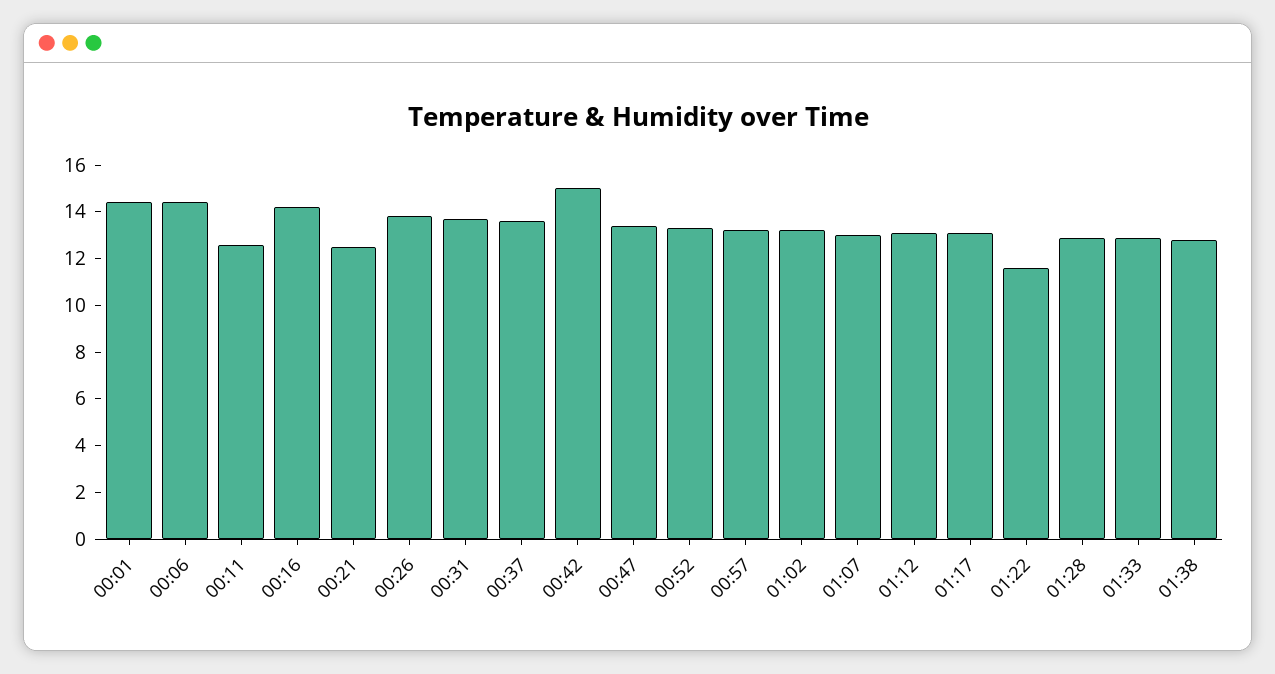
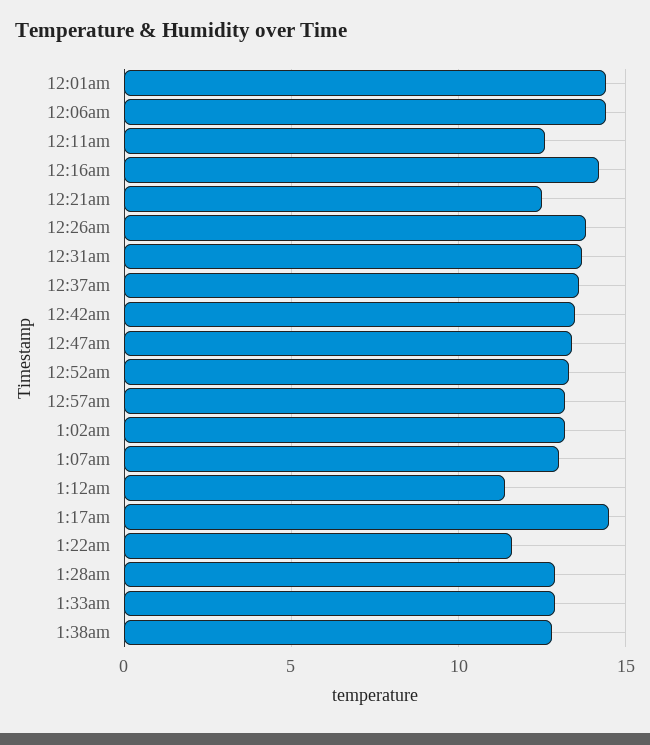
00:42: 15 -> 13.5
01:12: 13 -> 11.5
01:17: 13 -> 14.5

